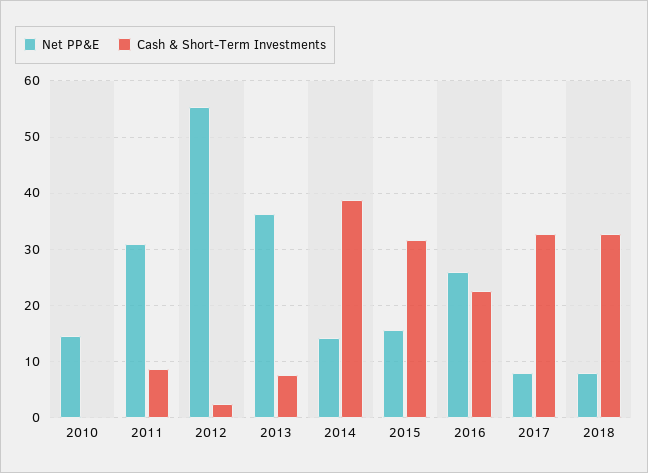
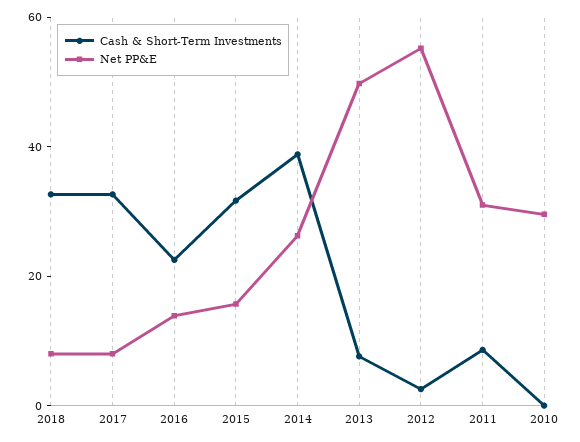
Net PP&E, 2010: 14 -> 30
Net PP&E, 2013: 36 -> 50
Net PP&E, 2014: 14 -> 25
Net PP&E, 2016: 26 -> 15

